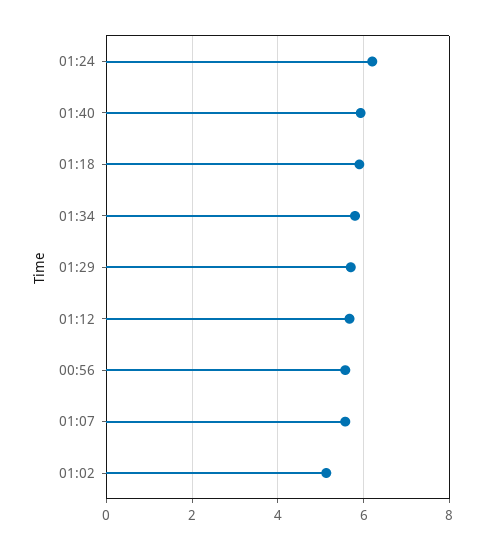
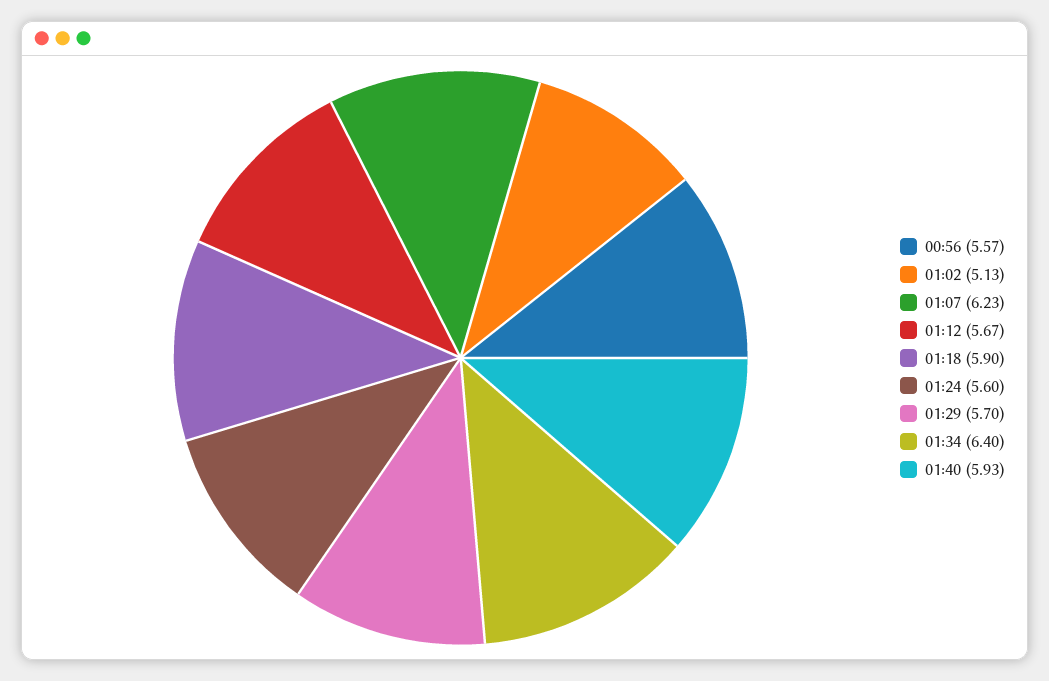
01:24: 6.2 -> 5.6
01:34: 5.8 -> 6.4
01:07: 5.6 -> 6.23

